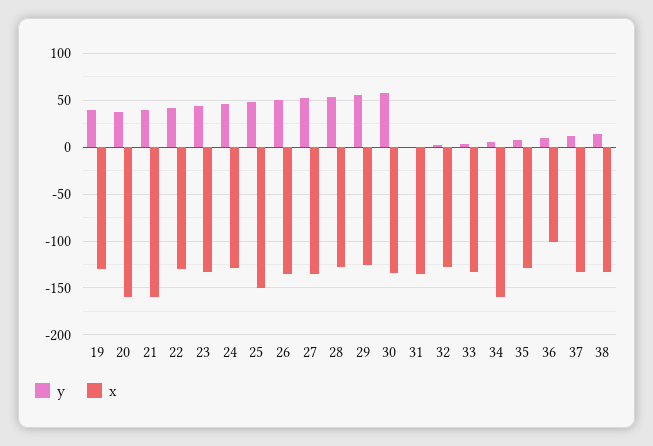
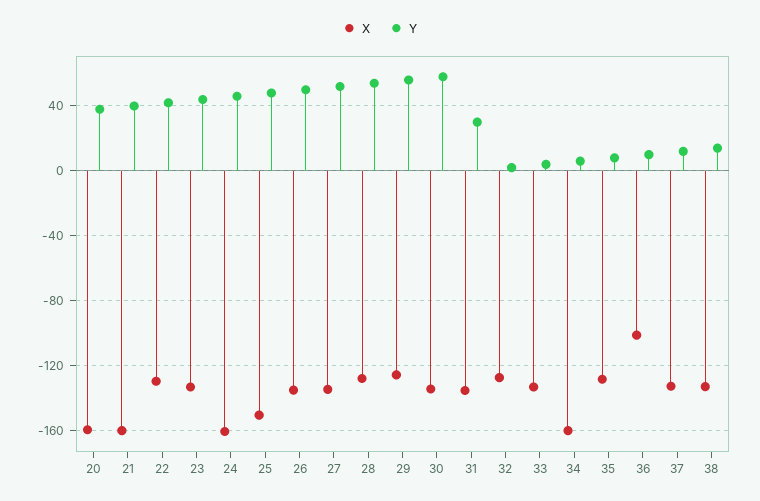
y, 19: 40 -> none
x, 19: -130 -> none
x, 24: -130 -> -160
y, 31: 0 -> 30

